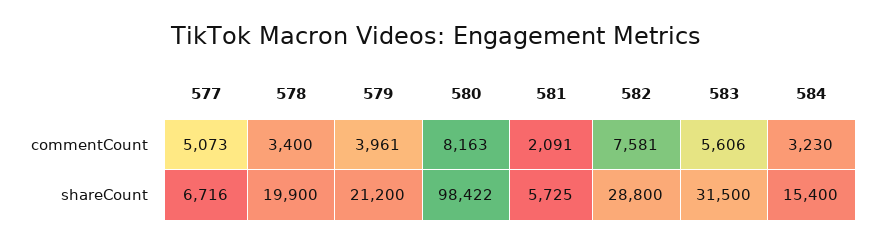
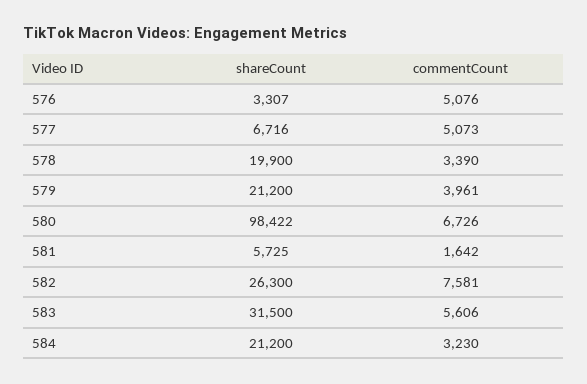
578, commentCount: 3400 -> 3390
580, commentCount: 8163 -> 6726
581, commentCount: 2091 -> 1642
582, shareCount: 28800 -> 26300
584, shareCount: 15400 -> 21200
576, shareCount: none -> 3307
576, commentCount: none -> 5076

